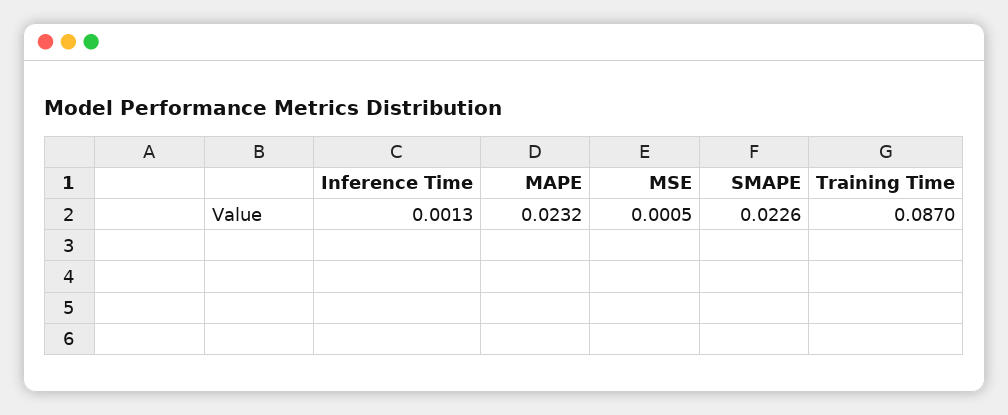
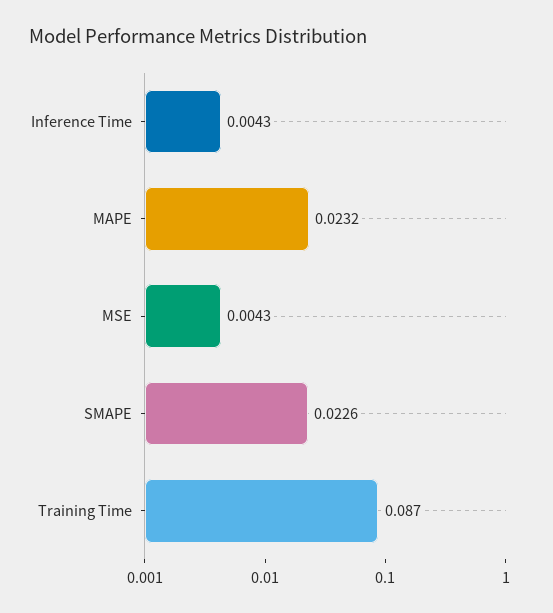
Inference Time: 0.0013 -> 0.0043
MSE: 0.0005 -> 0.0043

